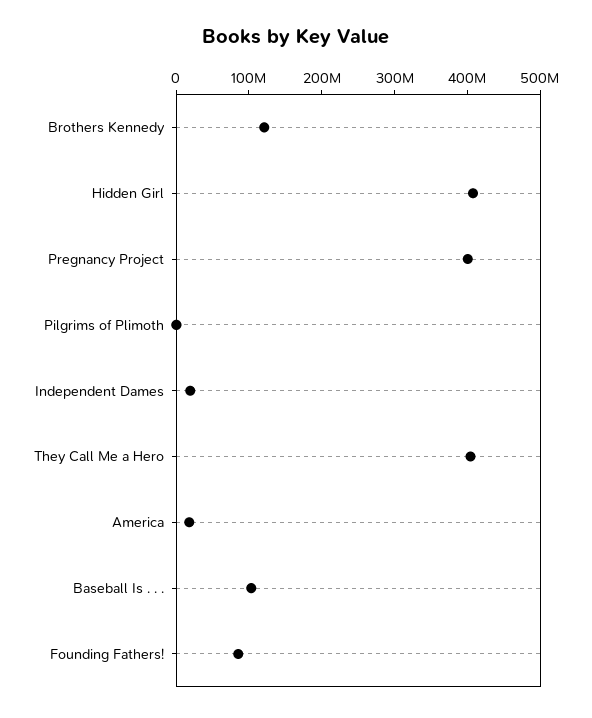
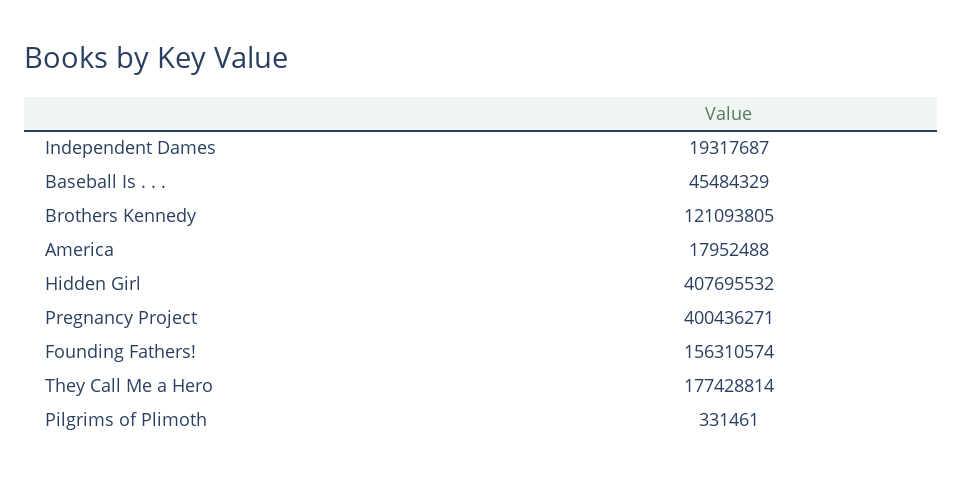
They Call Me a Hero: 400000000 -> 177428814
Baseball Is . . .: 100000000 -> 45484329
Founding Fathers!: 80000000 -> 156310574

